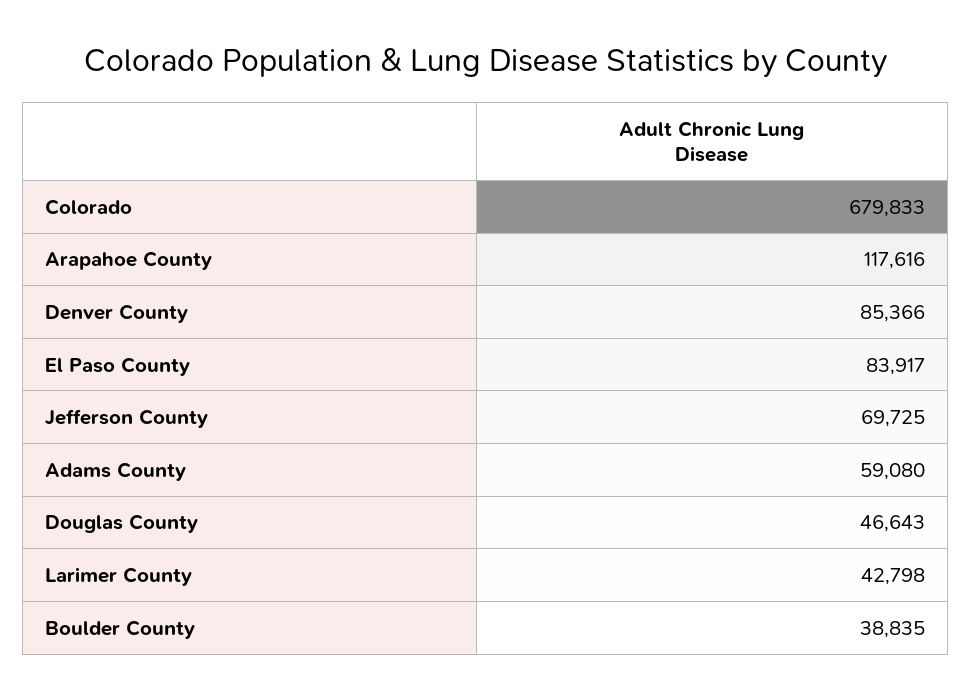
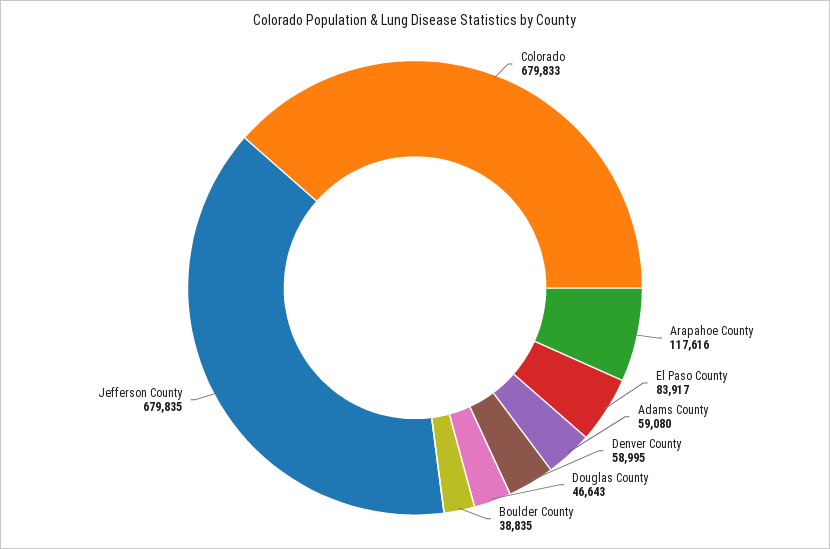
Denver County: 85366 -> 58995
Jefferson County: 69725 -> 679835
Larimer County: 42798 -> none

